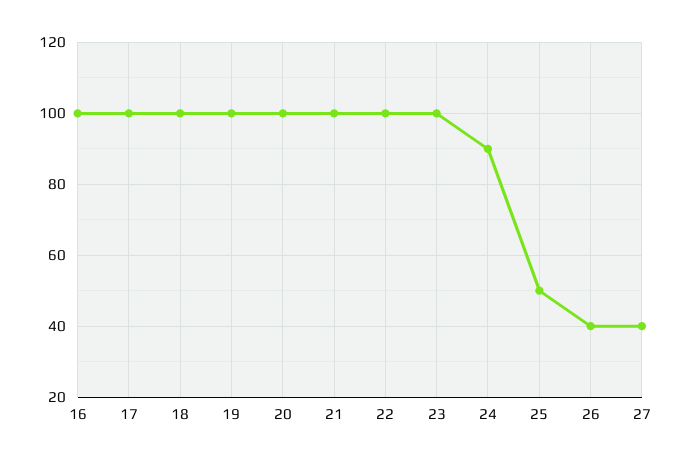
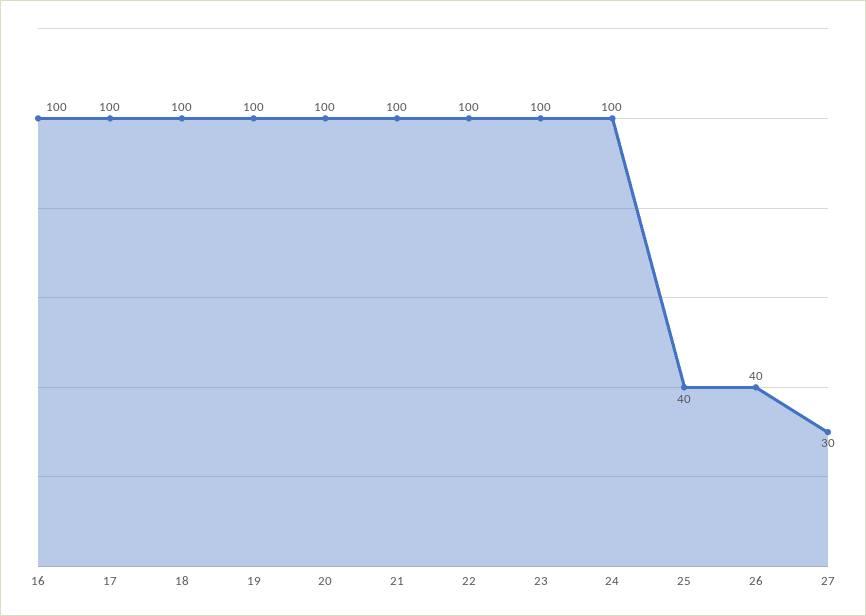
24: 90 -> 100
25: 50 -> 40
27: 40 -> 30

